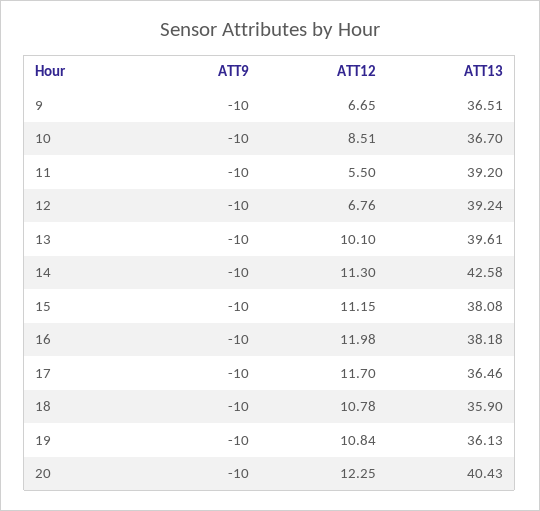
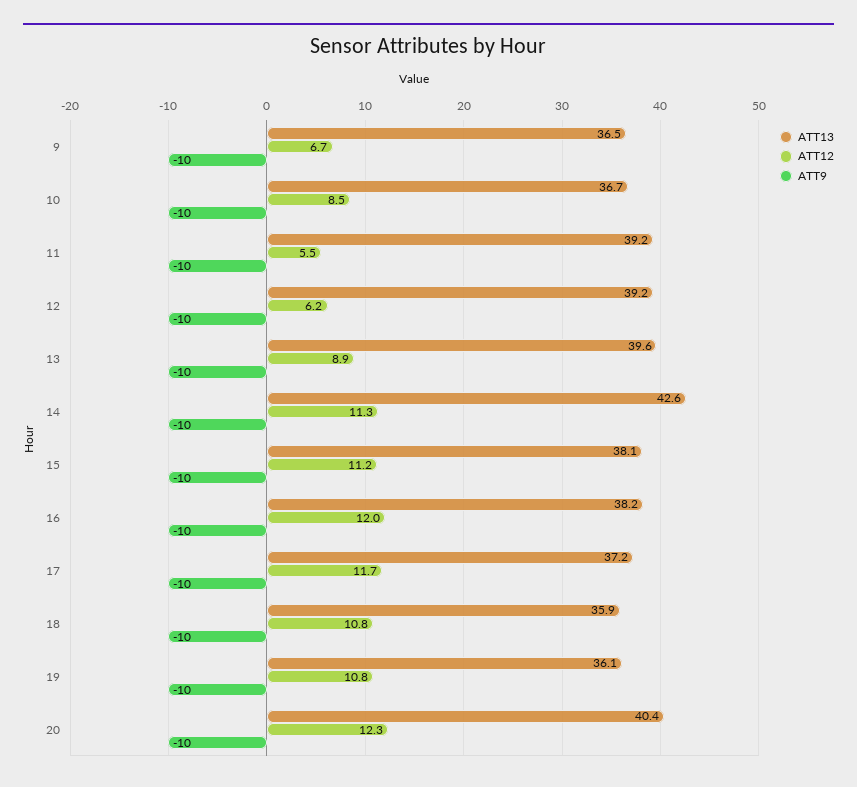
ATT12, 12: 6.76 -> 6.2
ATT12, 13: 10.1 -> 8.9
ATT13, 17: 36.46 -> 37.2

